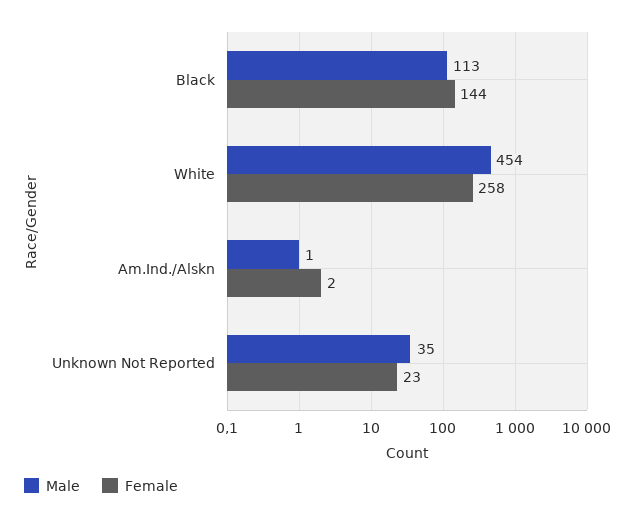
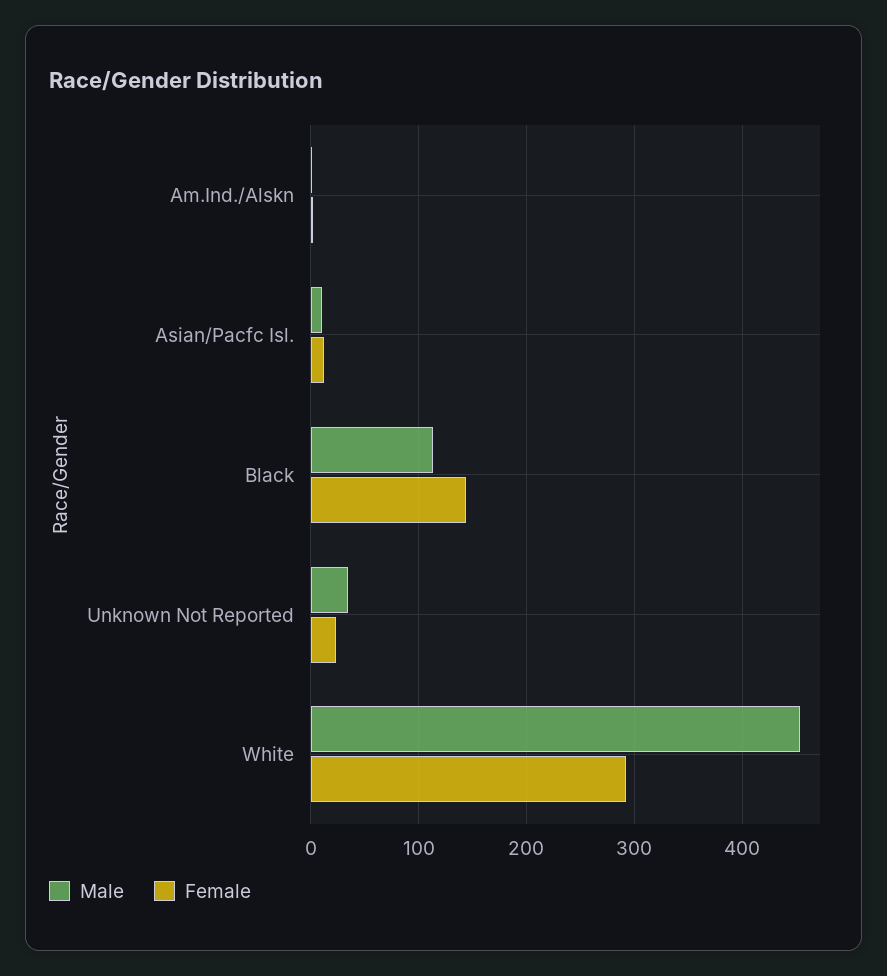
Female, White: 258 -> 290
Male, Asian/Pacfc Isl.: none -> 10
Female, Asian/Pacfc Isl.: none -> 10

